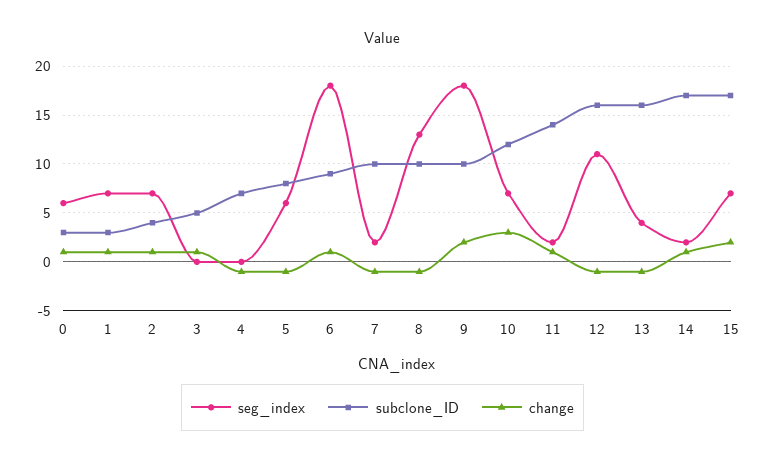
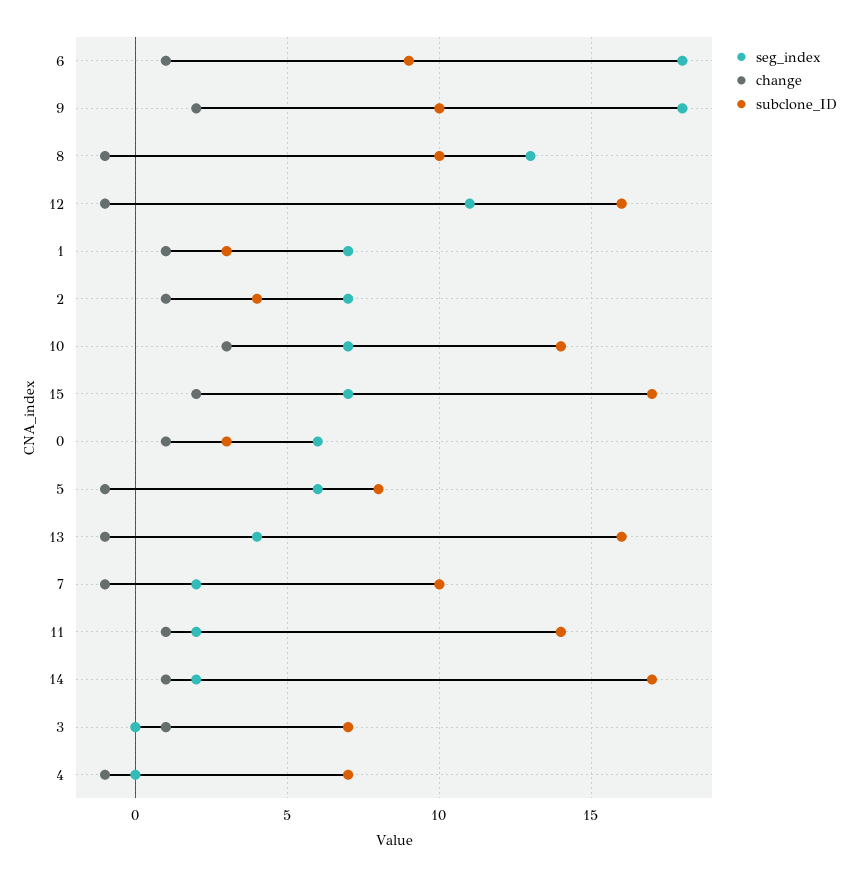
subclone_ID, 3: 5 -> 7
subclone_ID, 10: 12 -> 14

